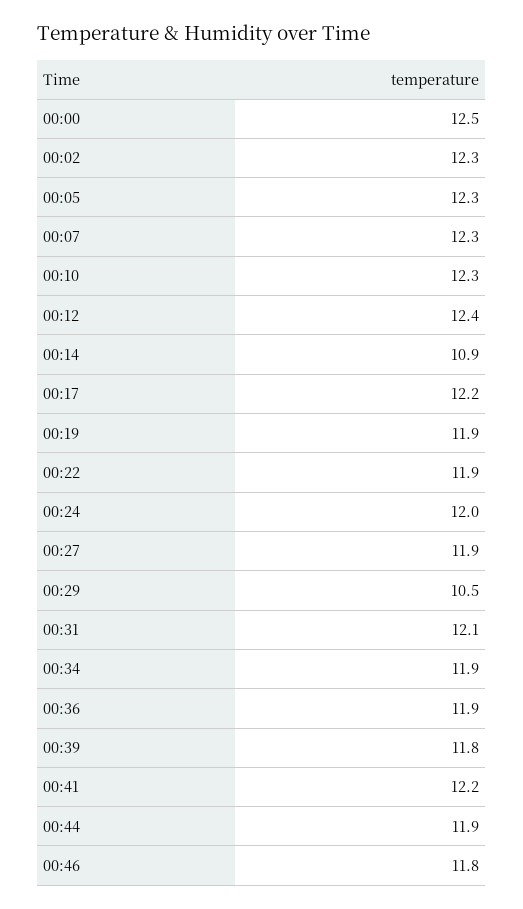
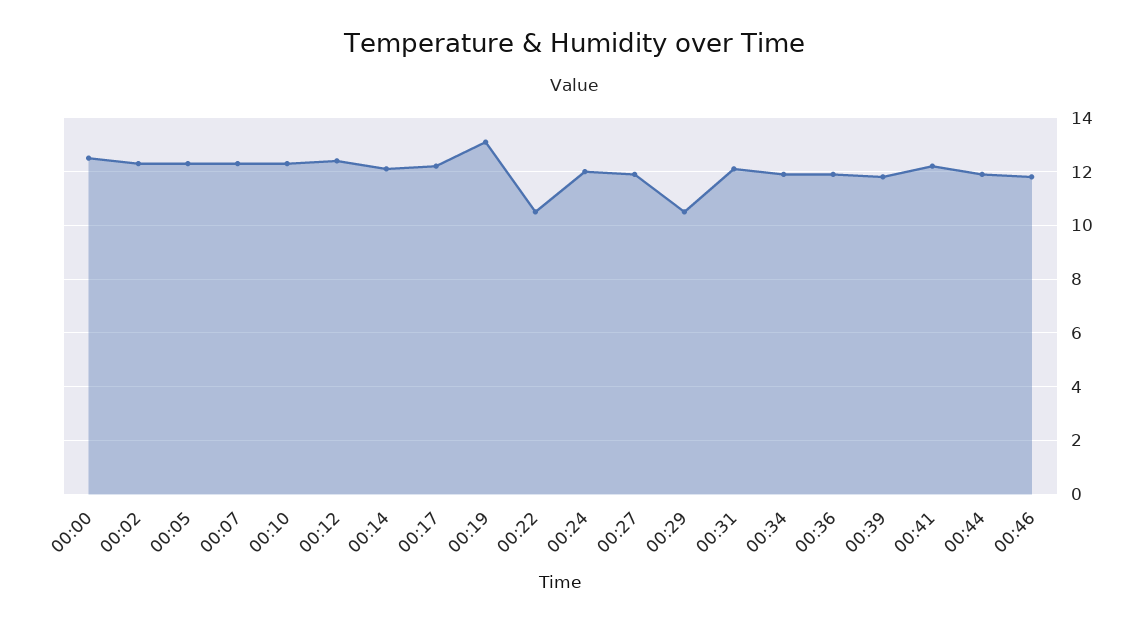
00:14: 10.9 -> 12
00:19: 11.9 -> 13
00:22: 11.9 -> 10.5

